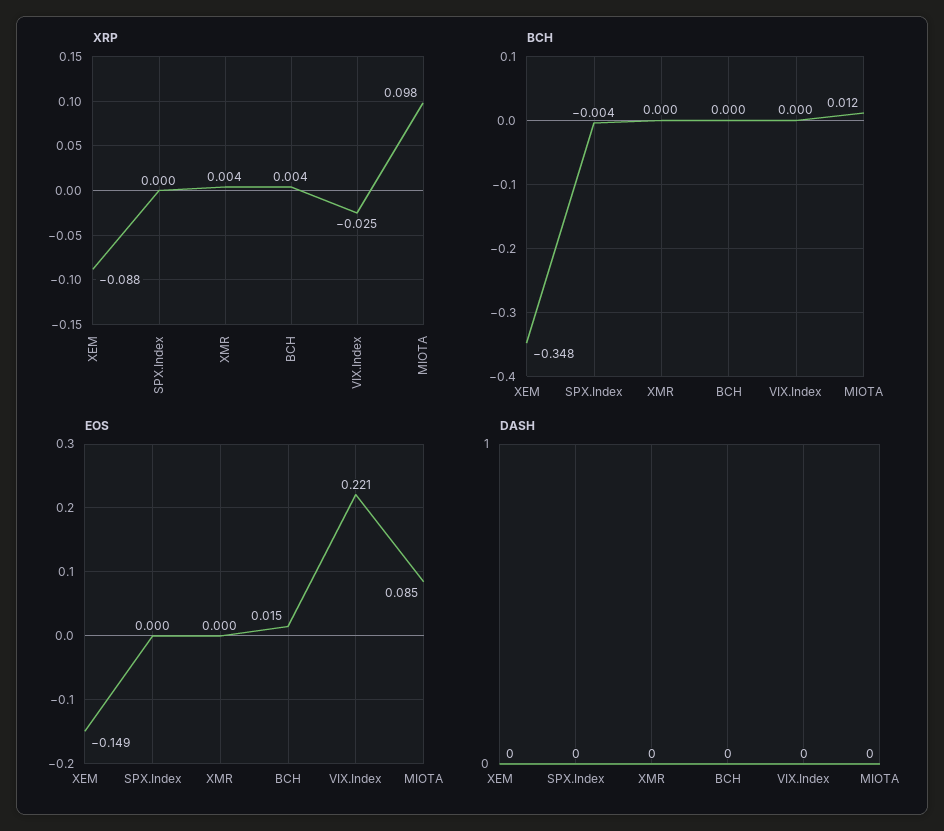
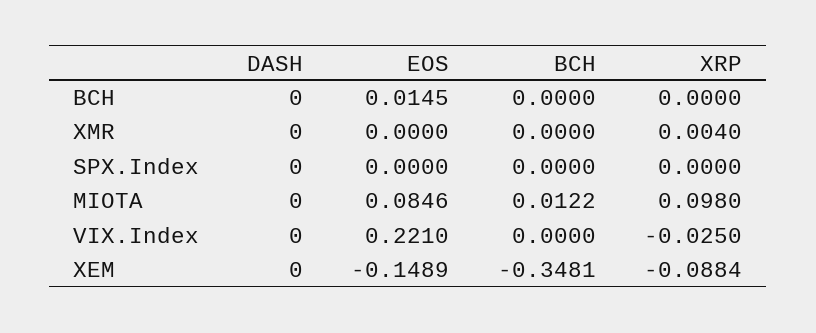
XRP, BCH: 0.004 -> 0
BCH, SPX.Index: -0.004 -> 0

